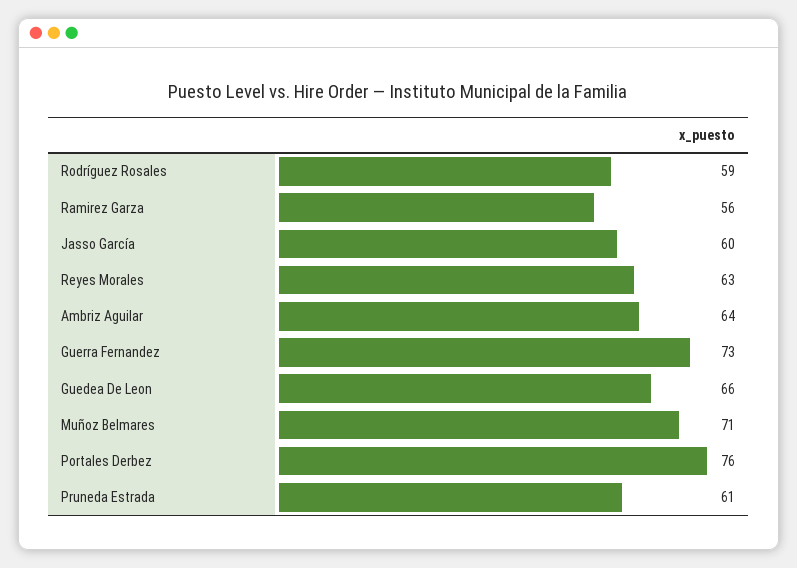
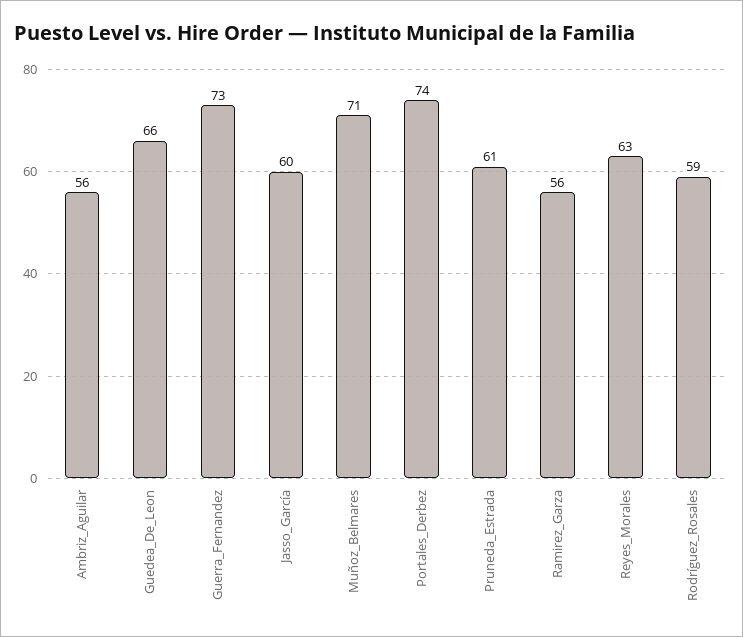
Ambriz Aguilar: 64 -> 56
Portales Derbez: 76 -> 74

